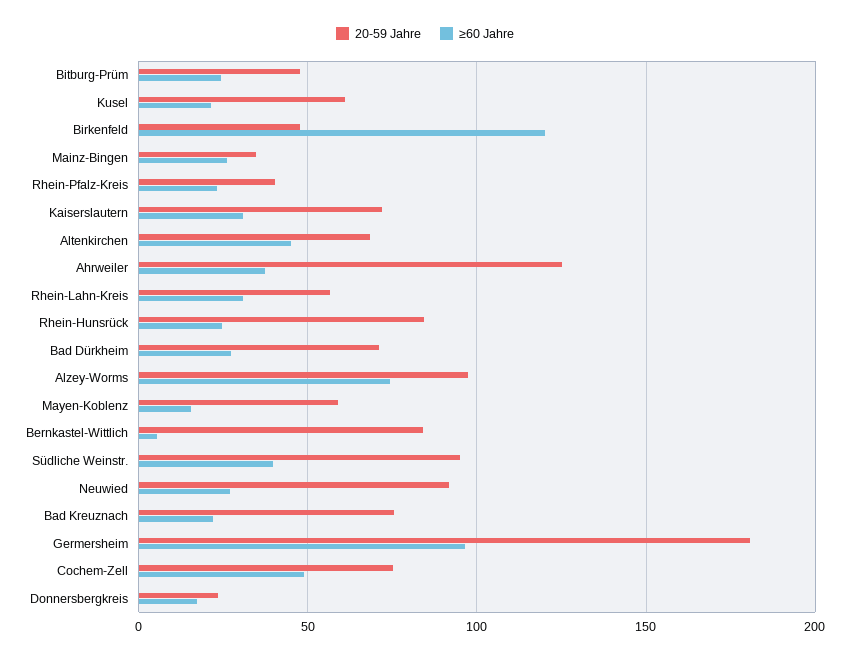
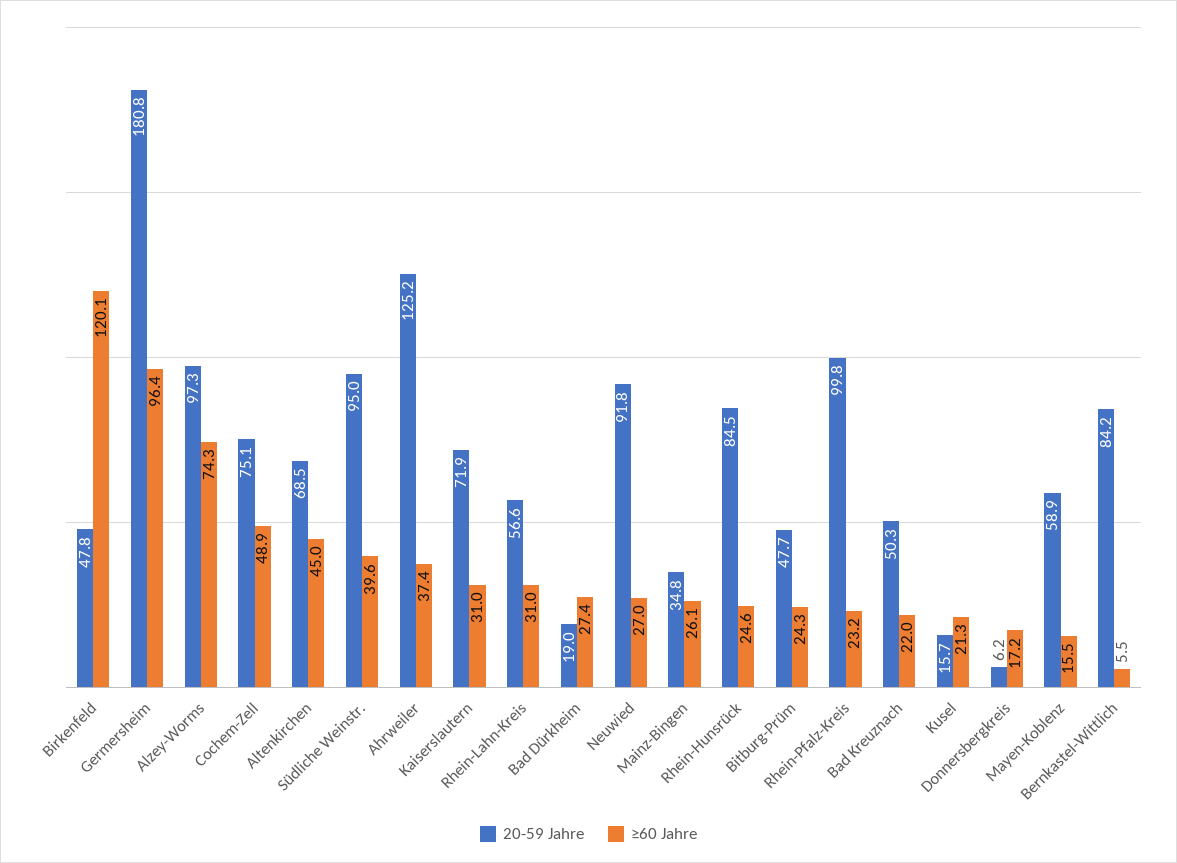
20-59 Jahre, Kusel: 60 -> 15.7
20-59 Jahre, Rhein-Pfalz-Kreis: 40 -> 99.8
20-59 Jahre, Bad Dürkheim: 70 -> 19
20-59 Jahre, Bad Kreuznach: 75 -> 50.3
20-59 Jahre, Donnersbergkreis: 25 -> 6.2

